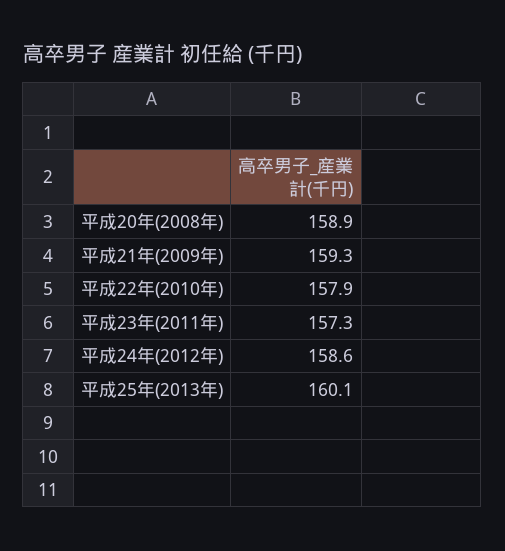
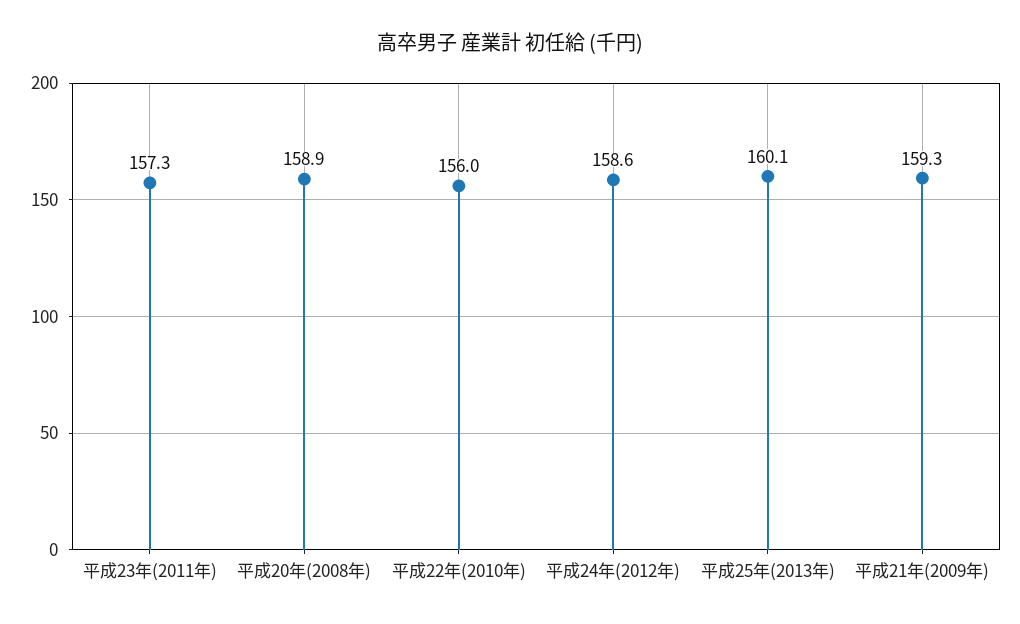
平成22年(2010年): 157.9 -> 156

